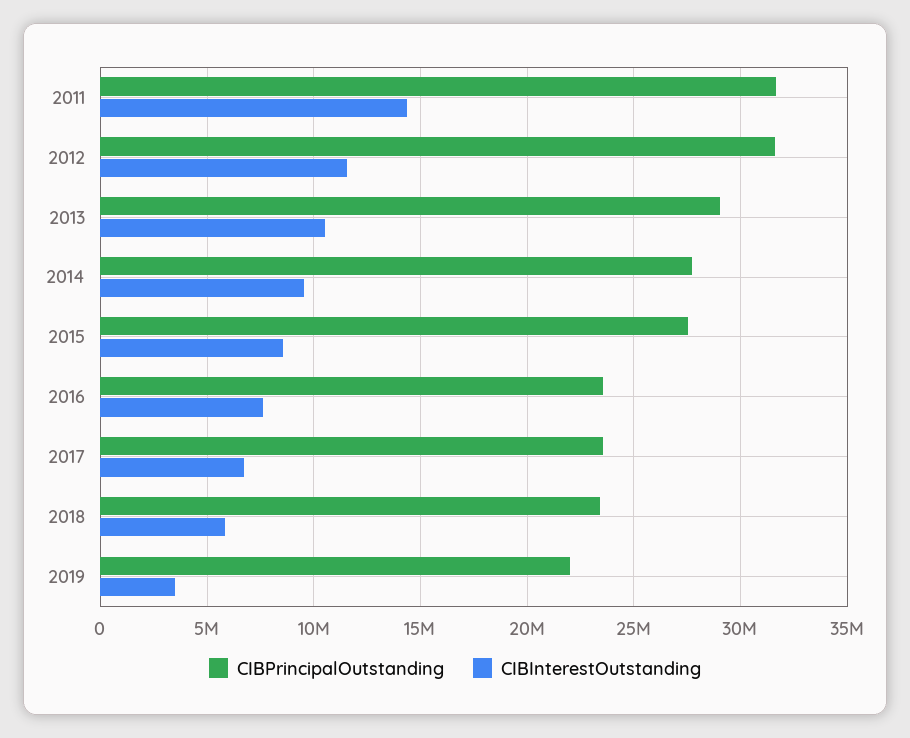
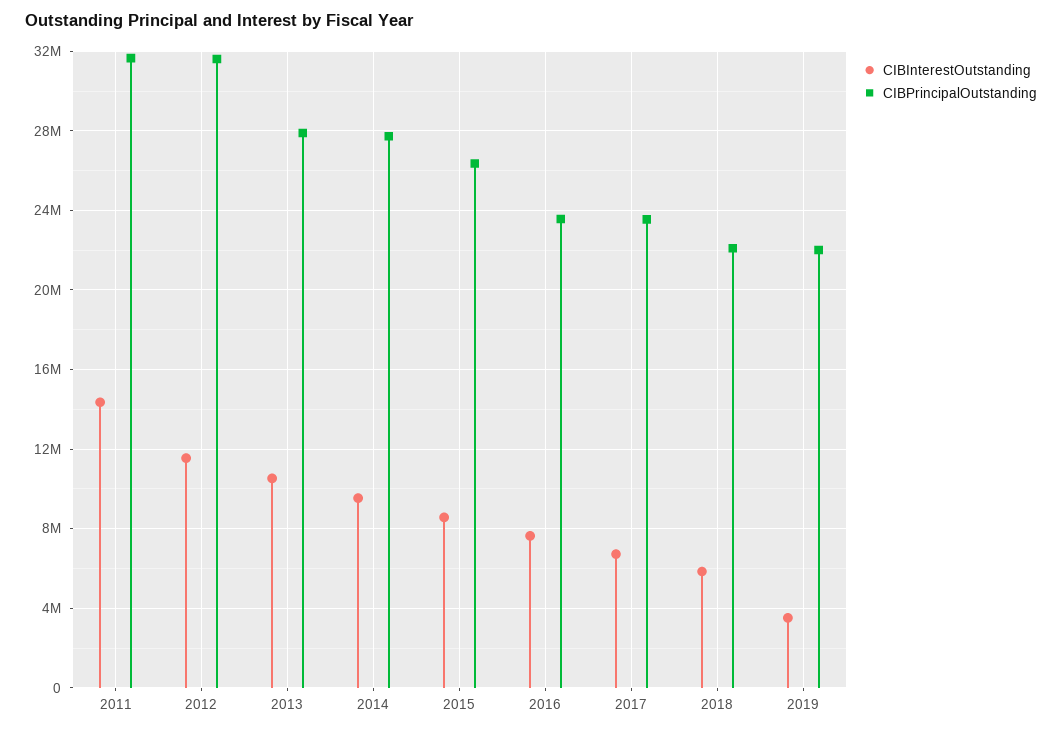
CIBPrincipalOutstanding, 2013: 29000000 -> 28000000
CIBPrincipalOutstanding, 2015: 27500000 -> 26500000
CIBPrincipalOutstanding, 2018: 23500000 -> 22000000

